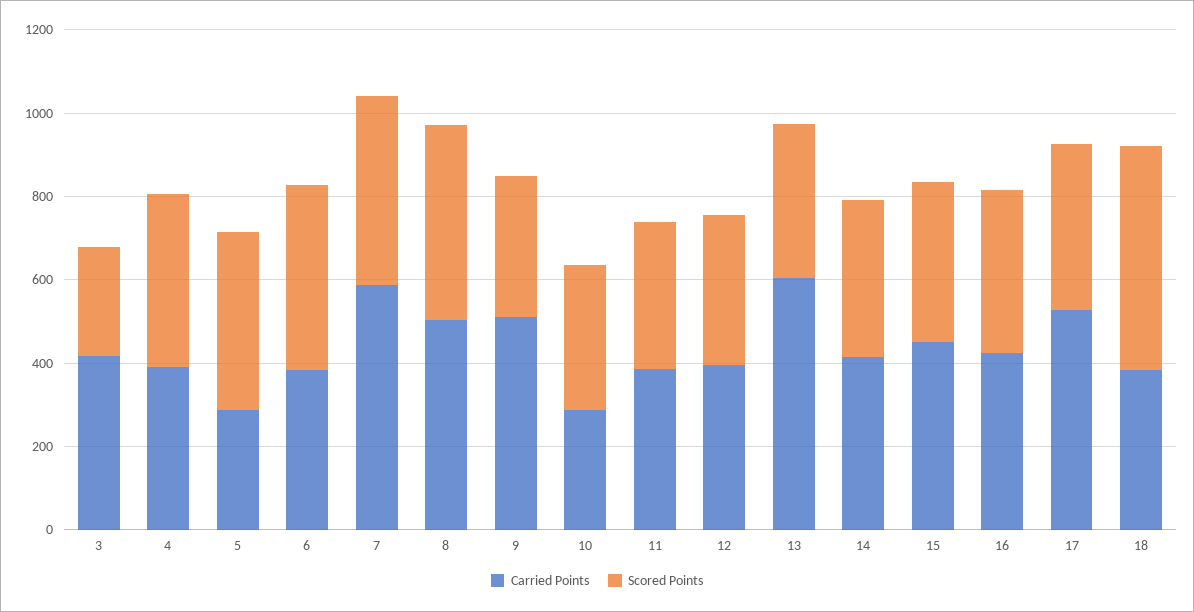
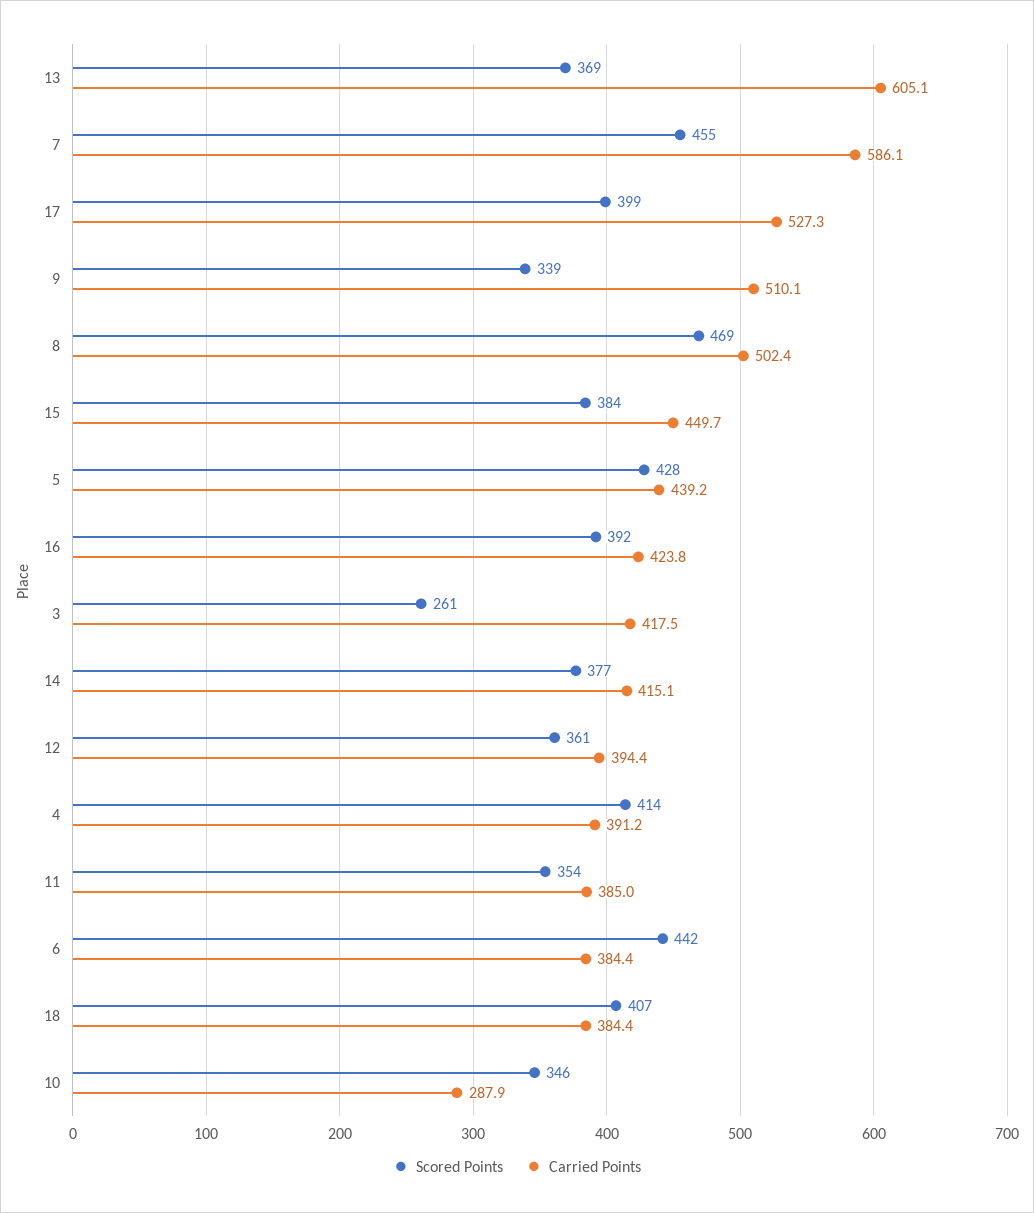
Carried Points, 5: 300 -> 439.2
Scored Points, 18: 550 -> 407

